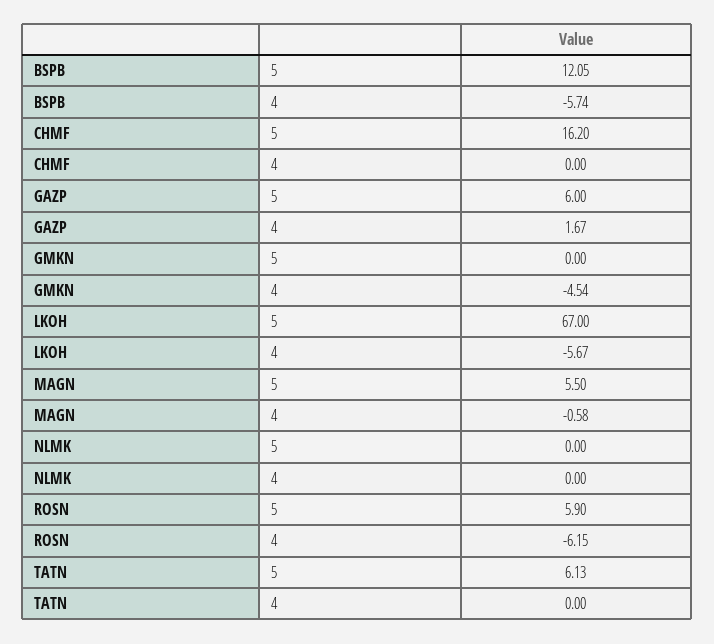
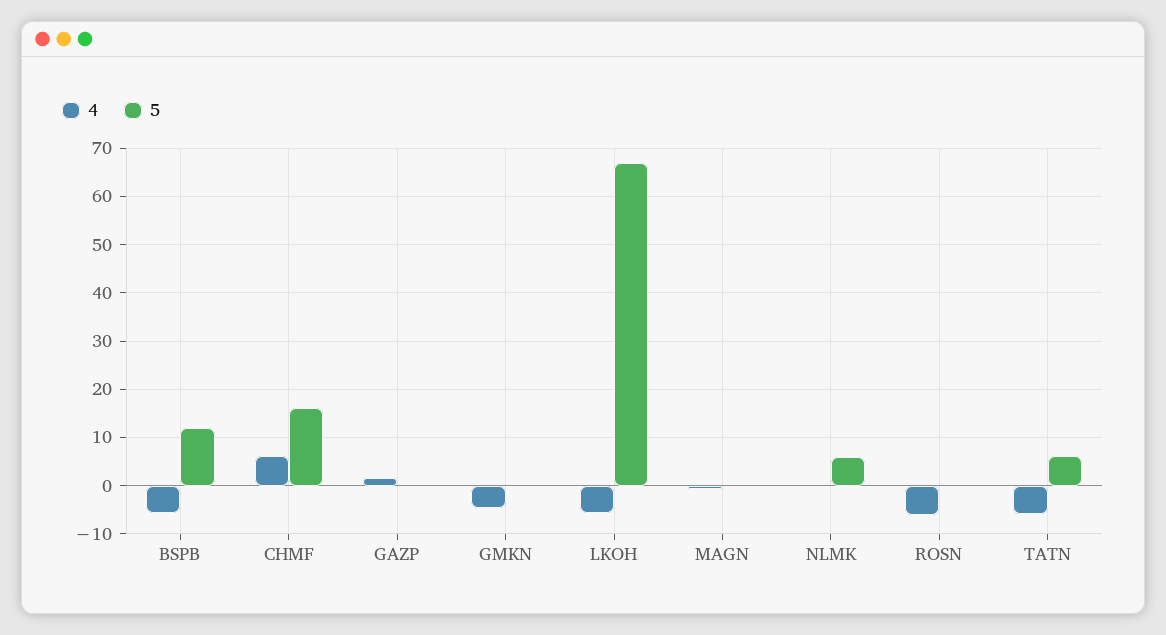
4, CHMF: 0 -> 6
5, GAZP: 6 -> 0
5, MAGN: 5.5 -> 0
5, NLMK: 0 -> 6
5, ROSN: 5.9 -> 0
4, TATN: 0 -> -6

